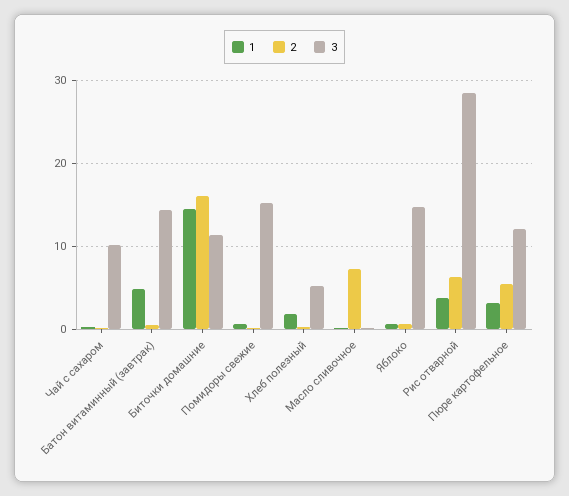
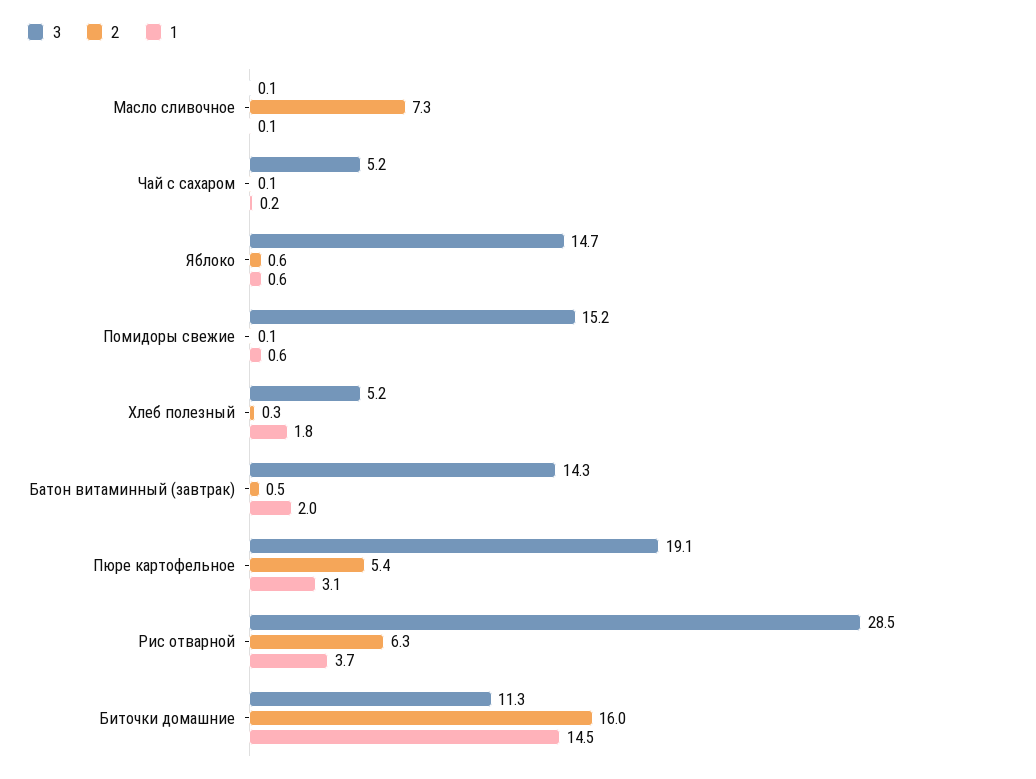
3, Чай с сахаром: 10 -> 5.2
1, Батон витаминный (завтрак): 5 -> 2
3, Пюре картофельное: 12 -> 19.1

